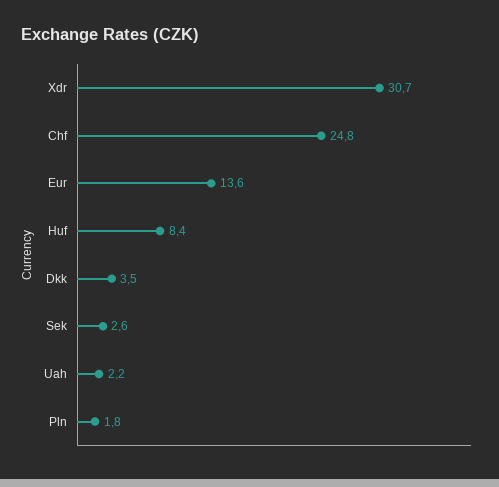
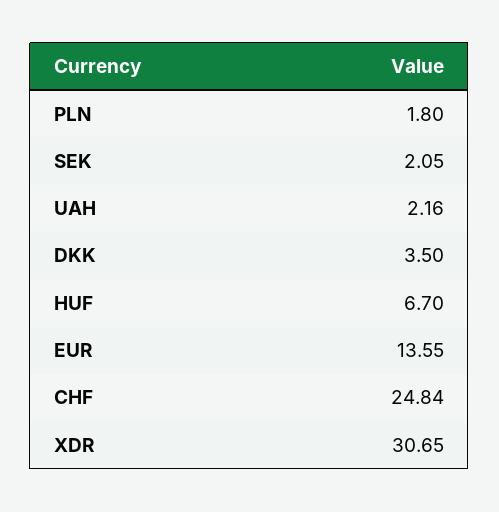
Huf: 8.4 -> 6.7
Sek: 2.6 -> 2.05

